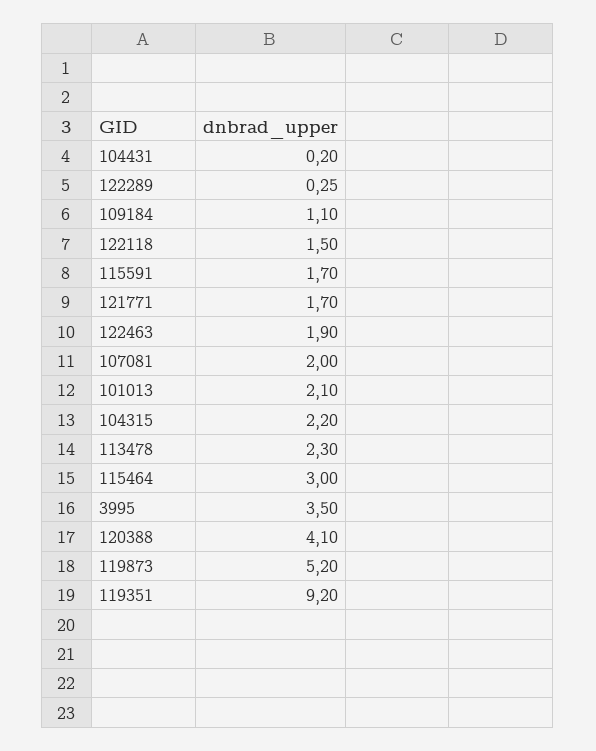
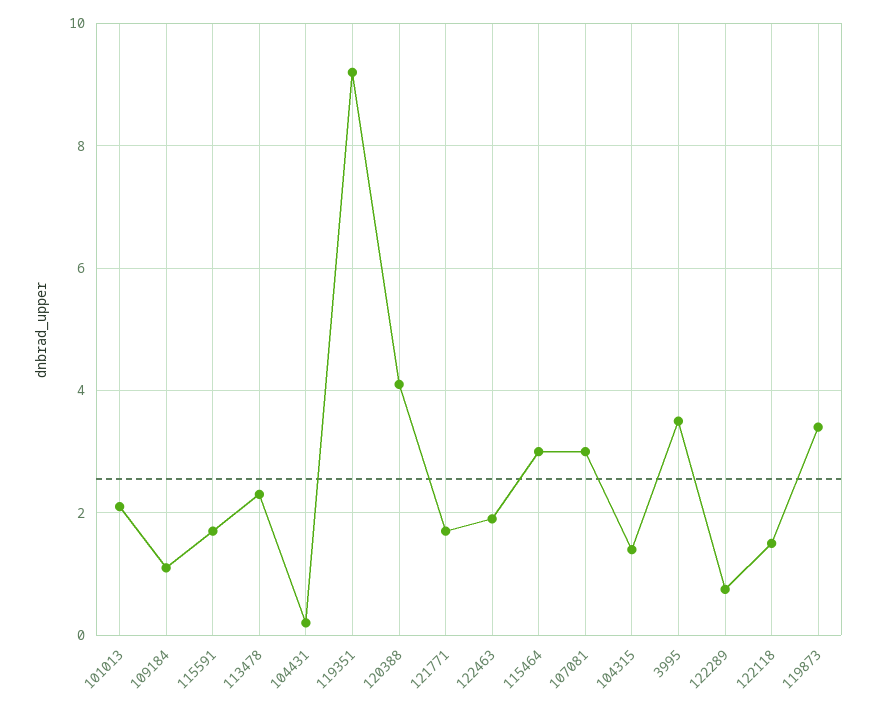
122289: 0.25 -> 0.8
107081: 2 -> 3
104315: 2.2 -> 1.4
119873: 5.2 -> 3.4

